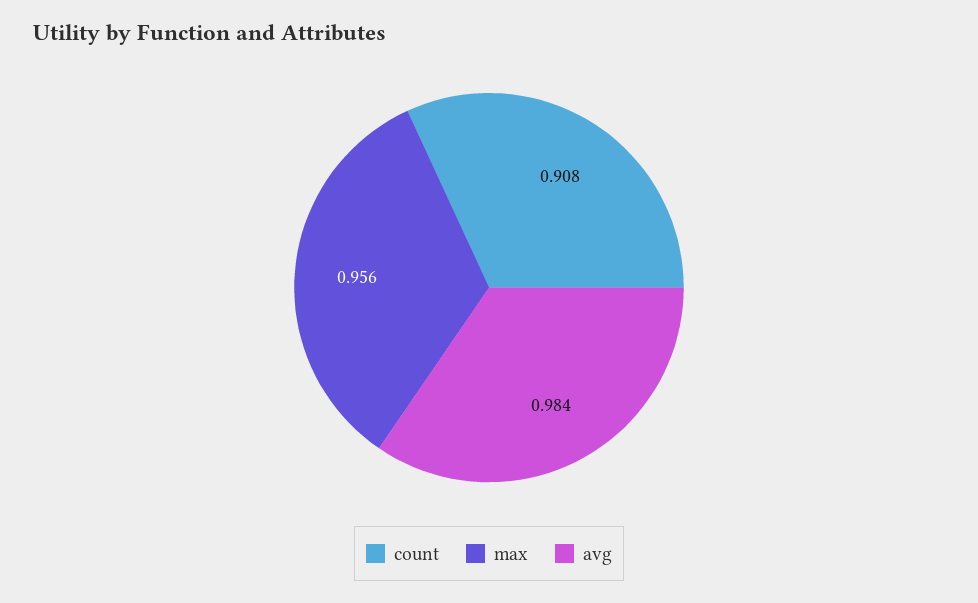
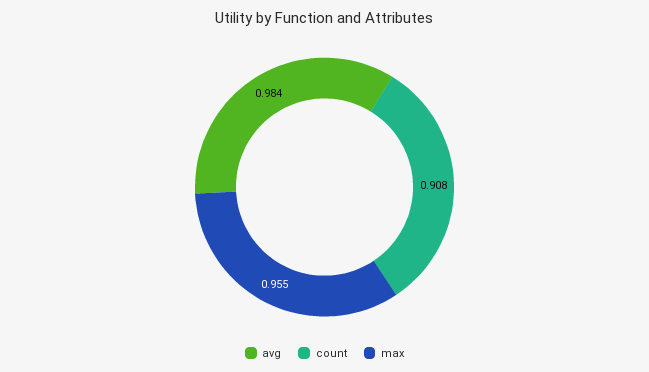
max: 0.956 -> 0.955

